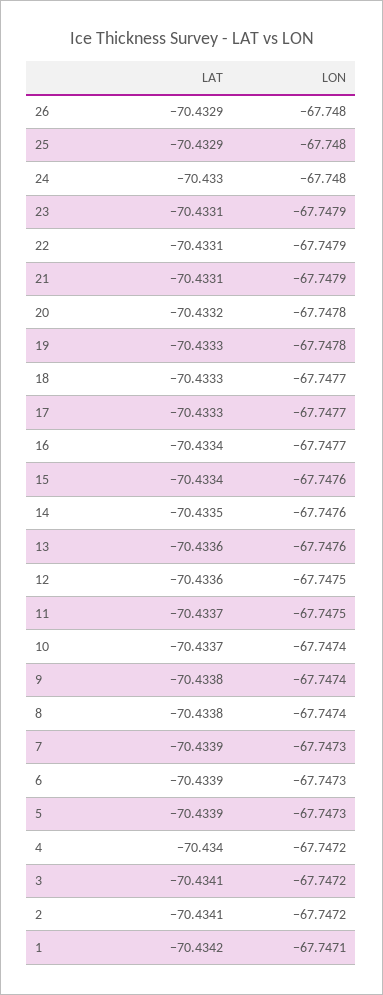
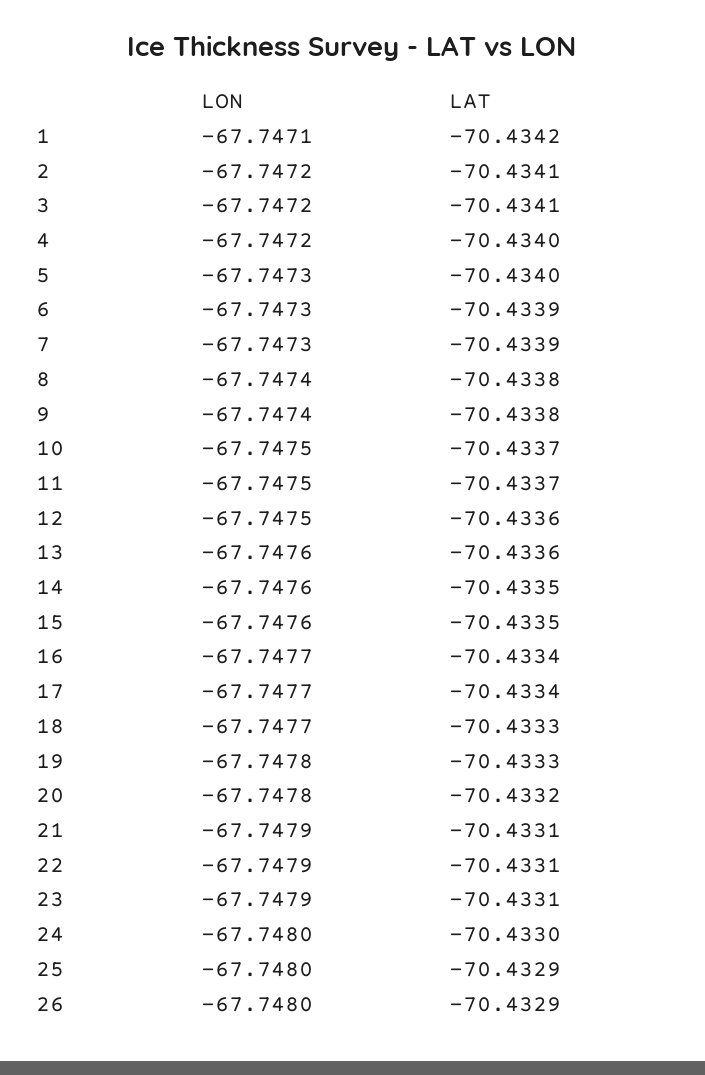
LAT, 17: -70.4333 -> -70.4334
LAT, 15: -70.4334 -> -70.4335
LON, 10: -67.7474 -> -67.7475
LAT, 5: -70.4339 -> -70.434

